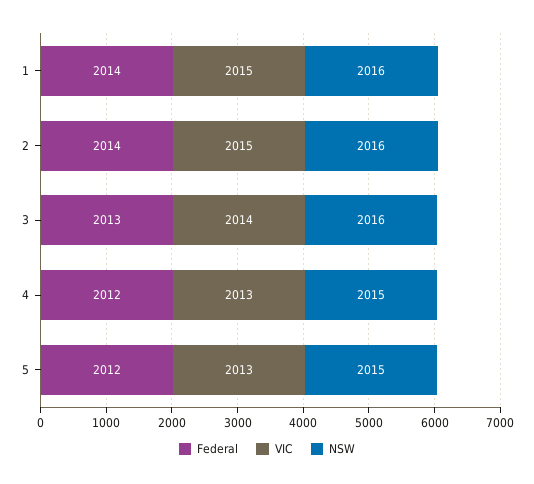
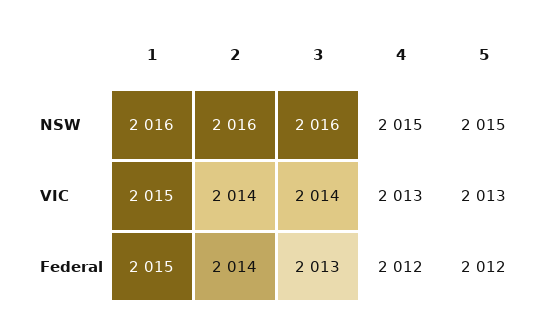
Federal, 1: 2014 -> 2015
VIC, 2: 2015 -> 2014

